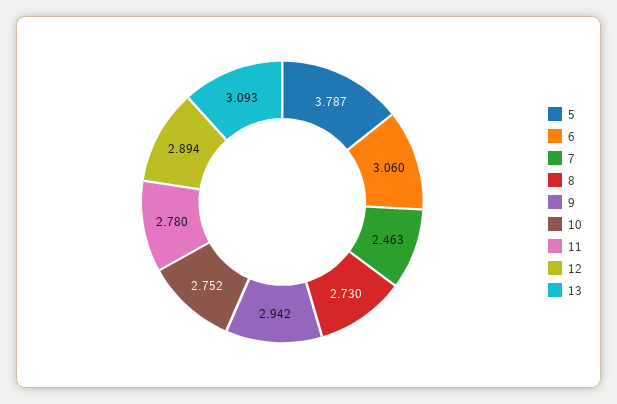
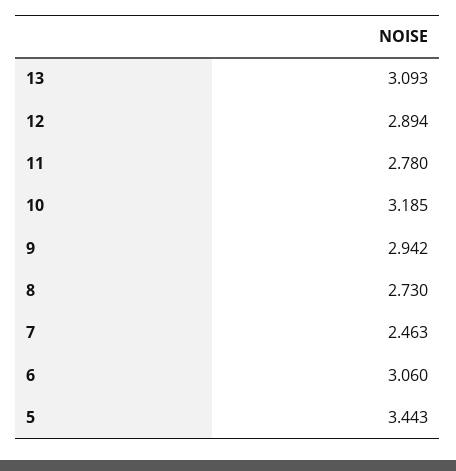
5: 3.787 -> 3.443
10: 2.752 -> 3.185

